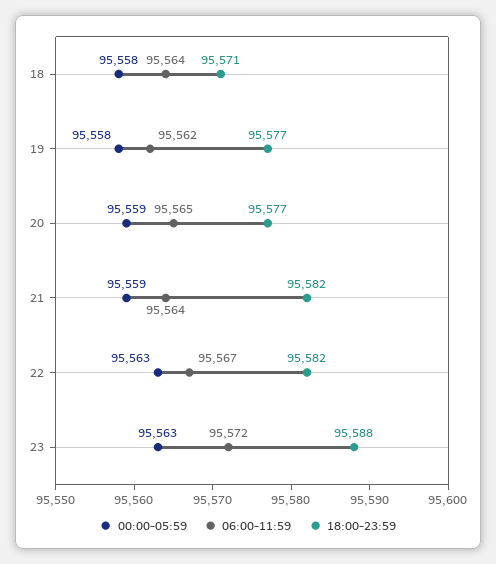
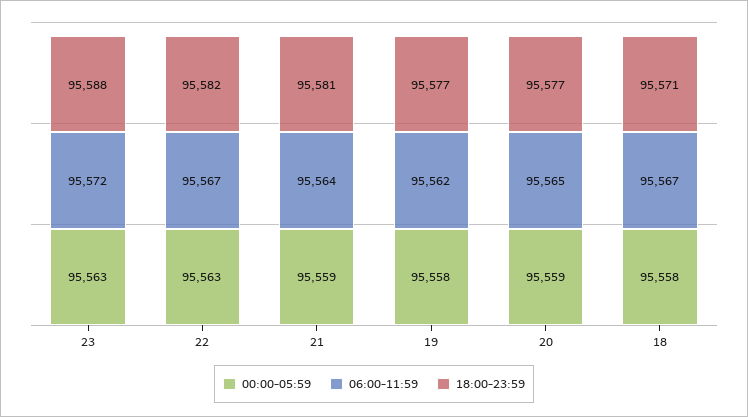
06:00-11:59, 18: 95564 -> 95567
18:00-23:59, 21: 95582 -> 95581

